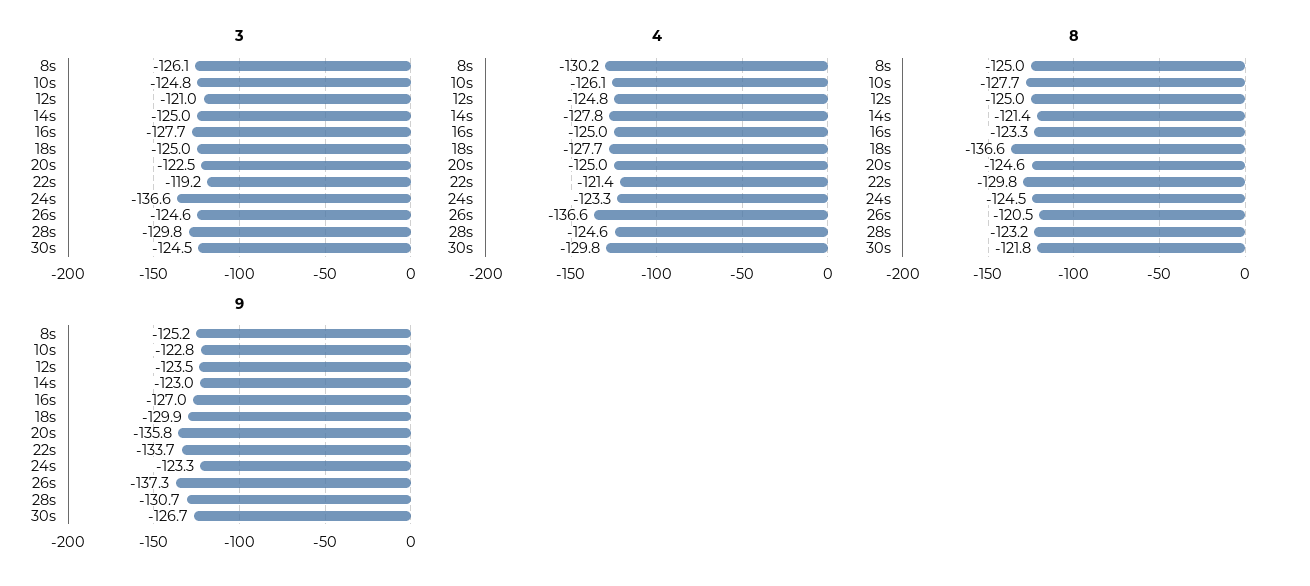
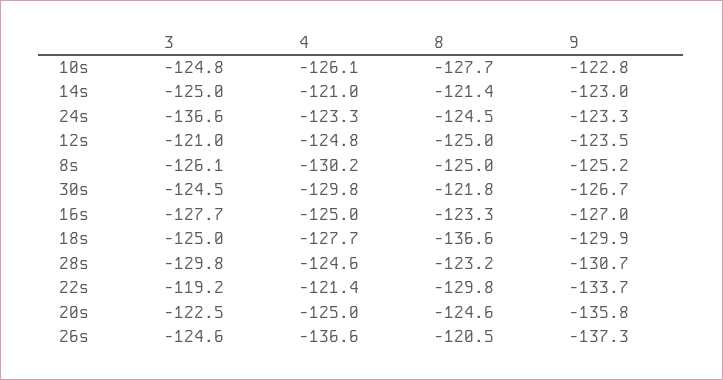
4, 14s: -127.8 -> -121

